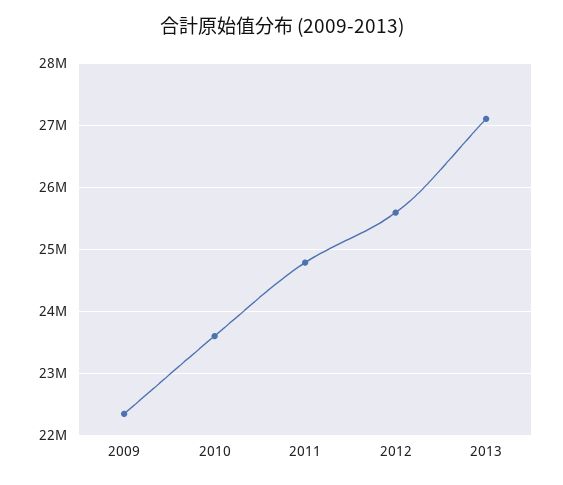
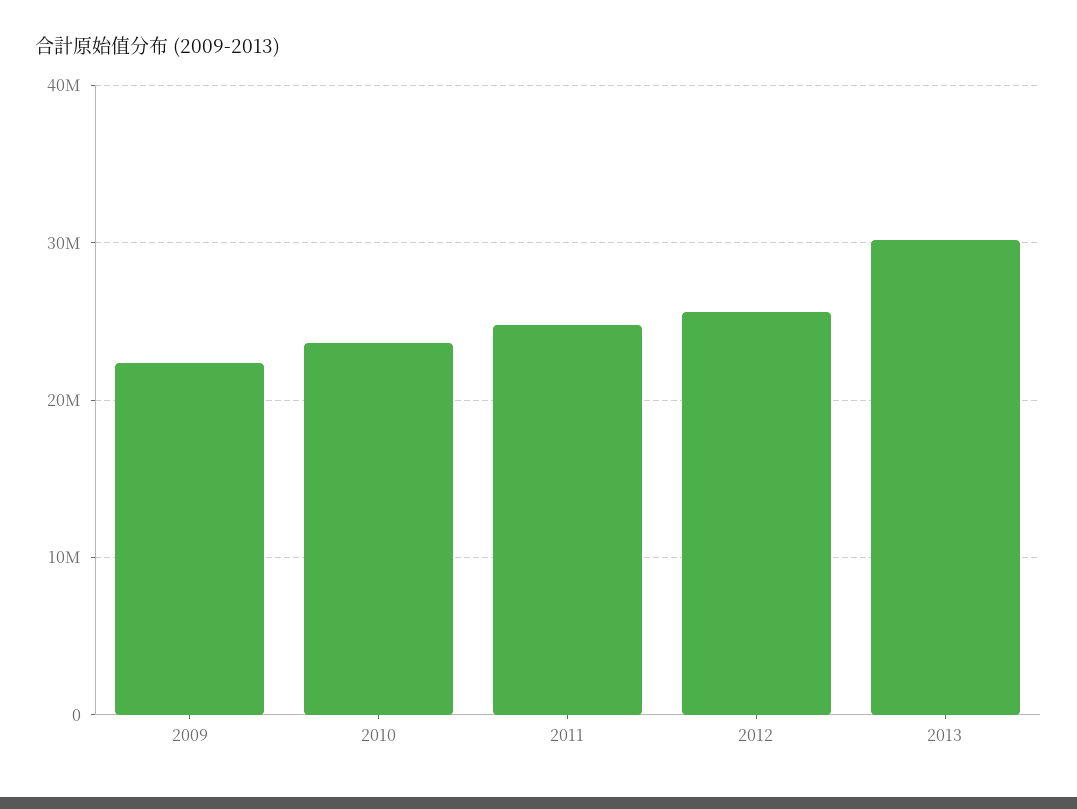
2013: 27100000 -> 30000000

